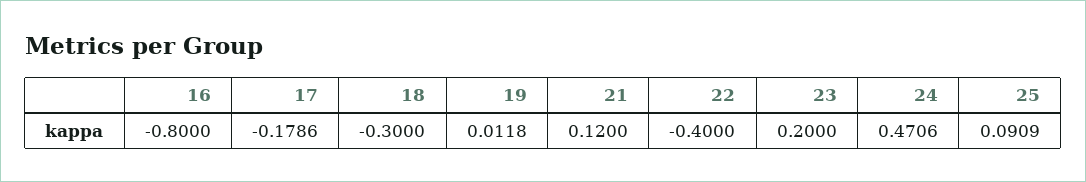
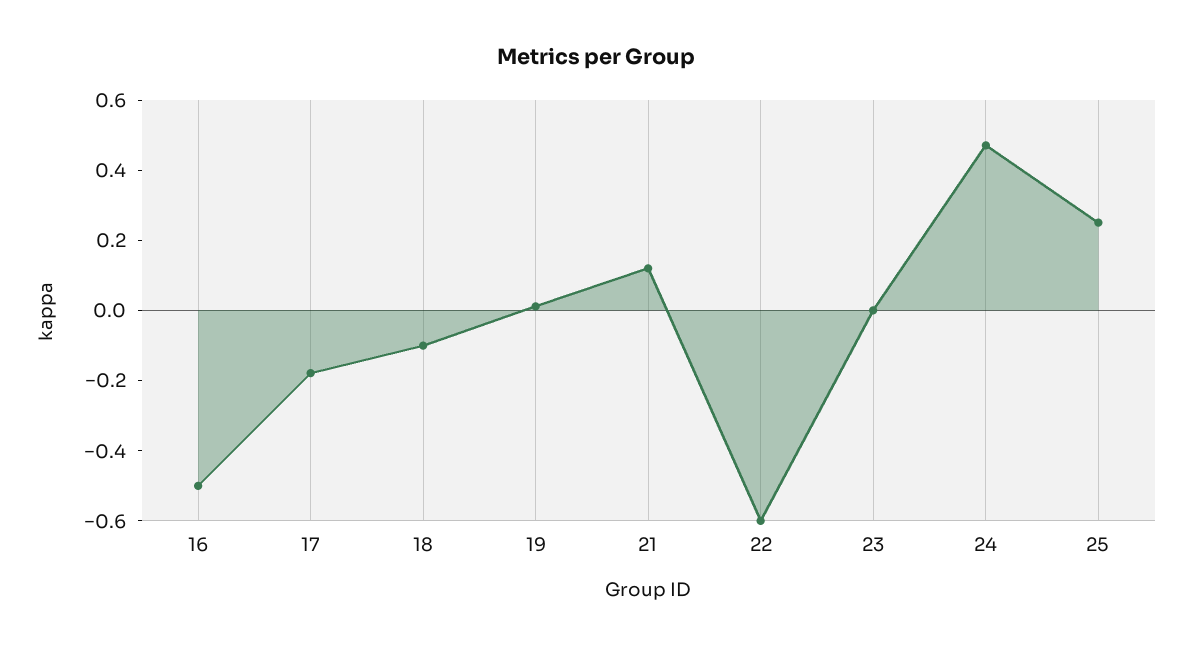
16: -0.8 -> -0.5
18: -0.3 -> -0.1
22: -0.4 -> -0.6
23: 0.2 -> 0
25: 0.0909 -> 0.25

